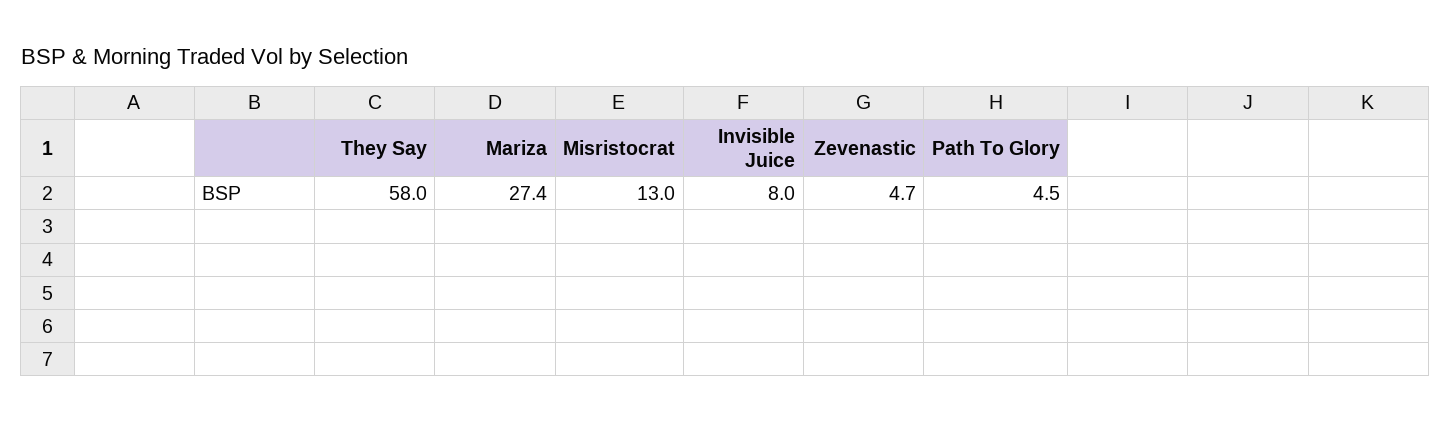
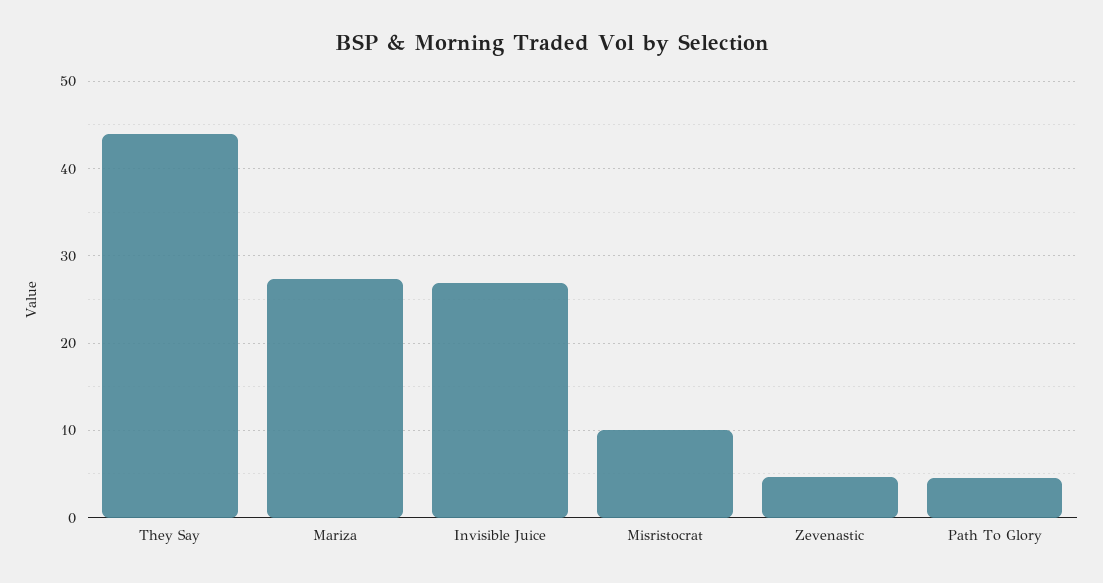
They Say: 58 -> 44
Misristocrat: 13 -> 10
Invisible Juice: 8 -> 27

